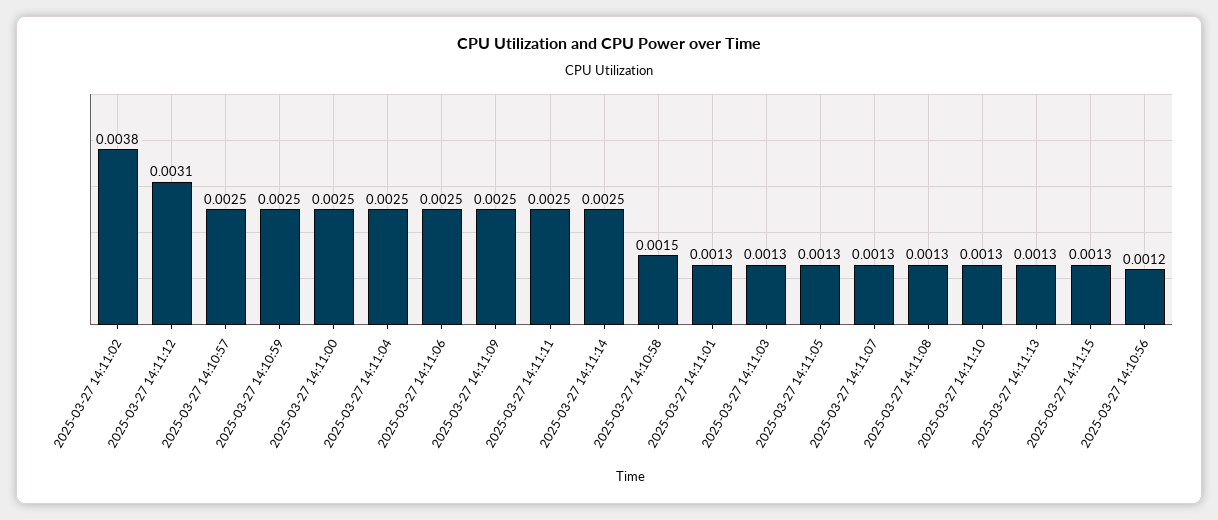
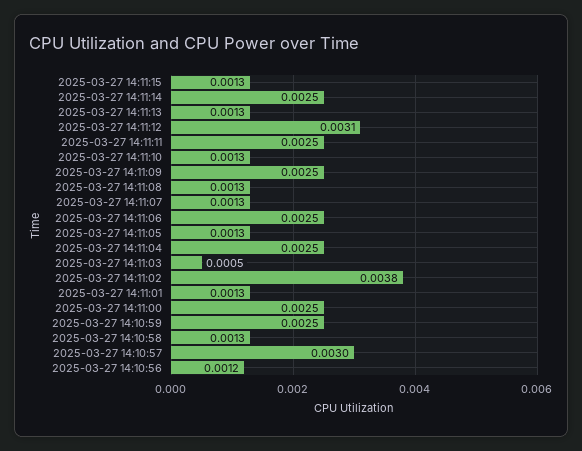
2025-03-27 14:10:57: 0.0025 -> 0.003
2025-03-27 14:10:58: 0.0015 -> 0.0013
2025-03-27 14:11:03: 0.0013 -> 0.0005

